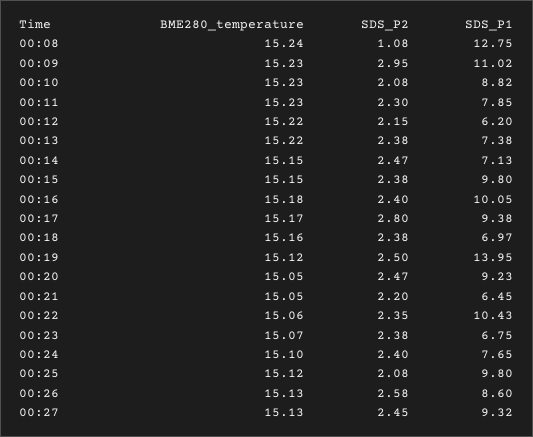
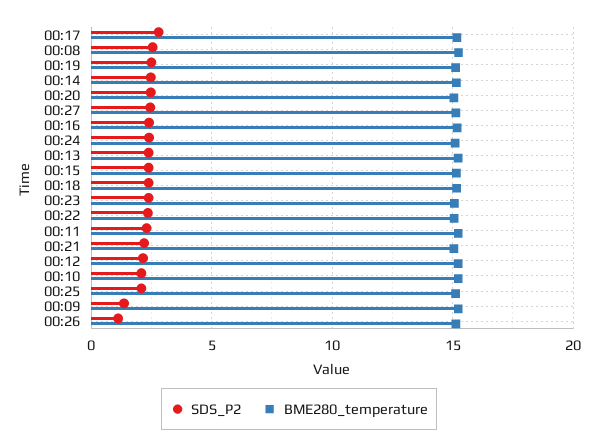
SDS_P2, 00:08: 1.08 -> 2.5
SDS_P1, 00:08: 12.75 -> none
SDS_P2, 00:09: 2.95 -> 1.5
SDS_P1, 00:09: 11.02 -> none
SDS_P1, 00:10: 8.82 -> none
SDS_P1, 00:11: 7.85 -> none
SDS_P1, 00:12: 6.2 -> none
SDS_P1, 00:13: 7.38 -> none
SDS_P1, 00:14: 7.13 -> none
SDS_P1, 00:15: 9.8 -> none
SDS_P1, 00:16: 10.05 -> none
SDS_P1, 00:17: 9.38 -> none
SDS_P1, 00:18: 6.97 -> none
SDS_P1, 00:19: 13.95 -> none
SDS_P1, 00:20: 9.23 -> none
SDS_P1, 00:21: 6.45 -> none
SDS_P1, 00:22: 10.43 -> none
SDS_P1, 00:23: 6.75 -> none
SDS_P1, 00:24: 7.65 -> none
SDS_P1, 00:25: 9.8 -> none
SDS_P2, 00:26: 2.58 -> 1
SDS_P1, 00:26: 8.6 -> none
SDS_P1, 00:27: 9.32 -> none

